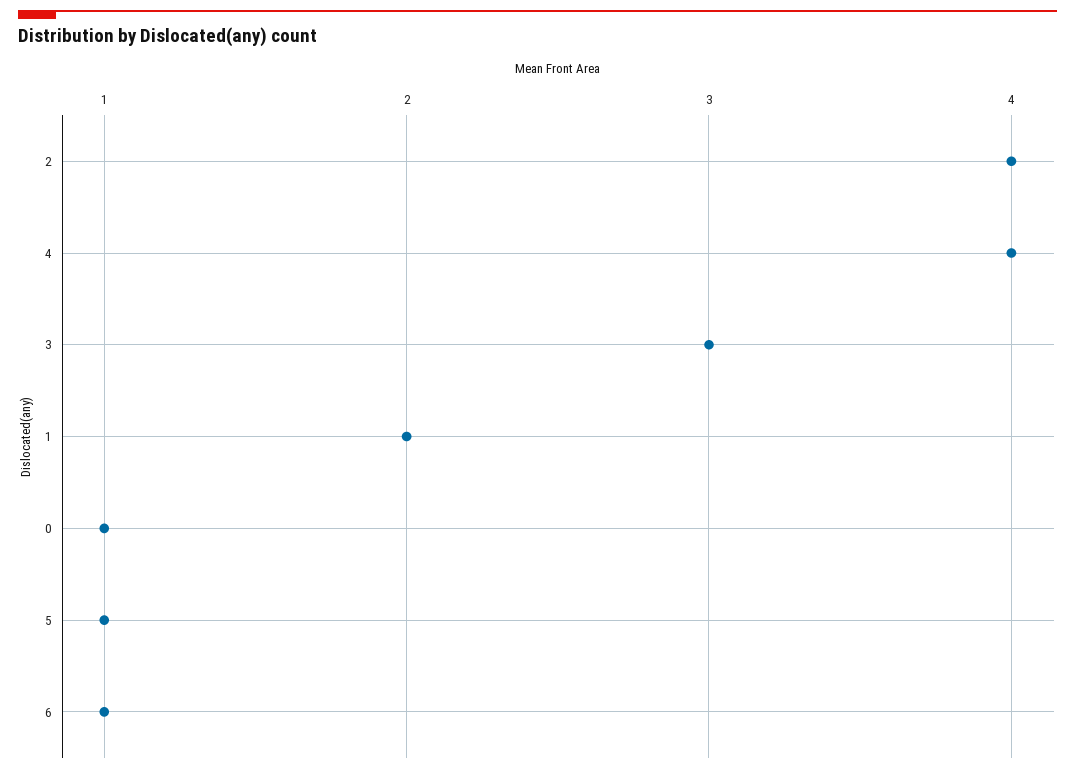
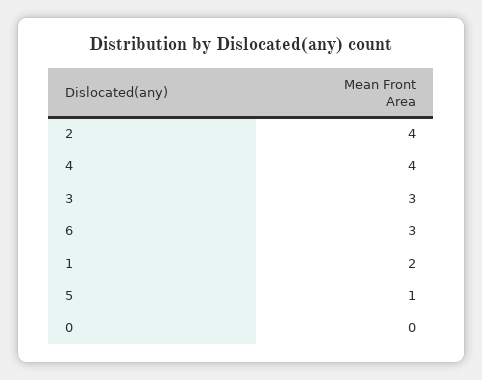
0: 1 -> 0
6: 1 -> 3

